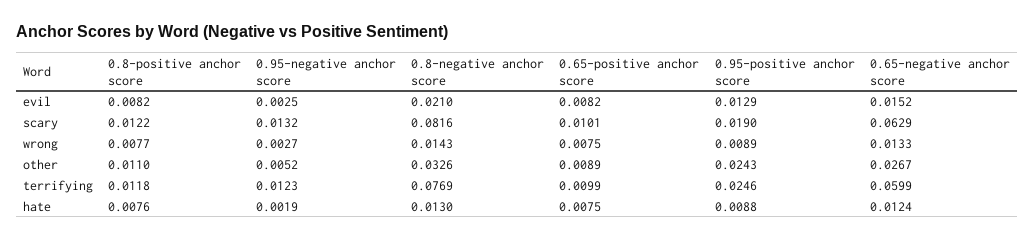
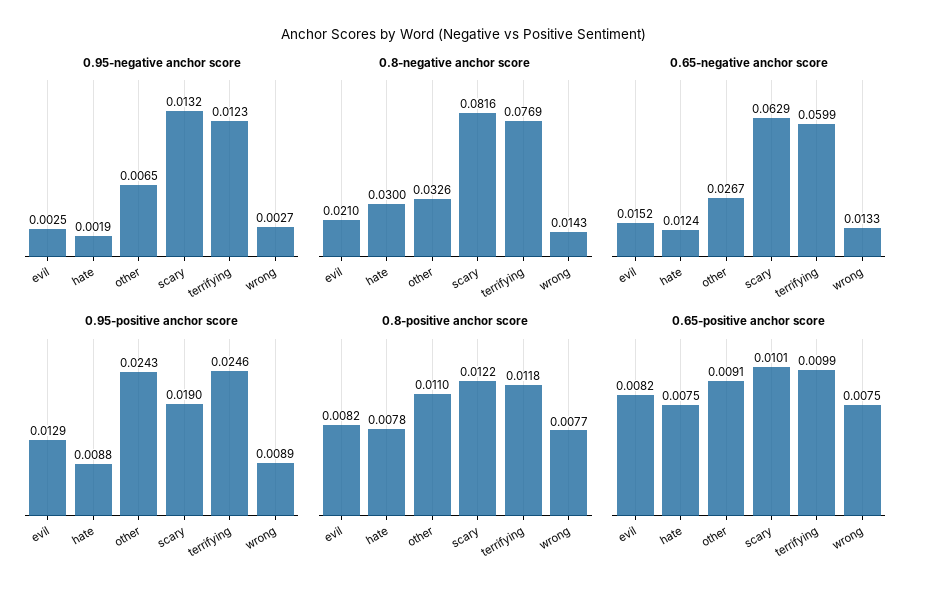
0.95-negative anchor score, other: 0.0052 -> 0.0065
0.65-positive anchor score, other: 0.0089 -> 0.0091
0.8-positive anchor score, hate: 0.0076 -> 0.0078
0.8-negative anchor score, hate: 0.013 -> 0.03

